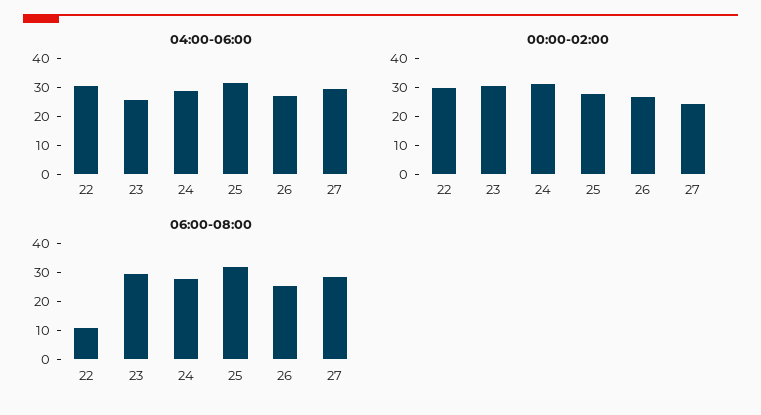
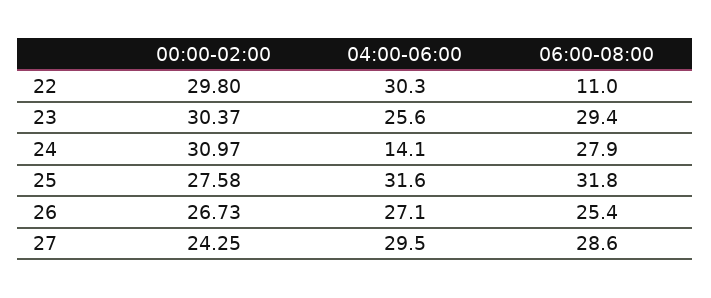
04:00-06:00, 24: 30 -> 14.1

